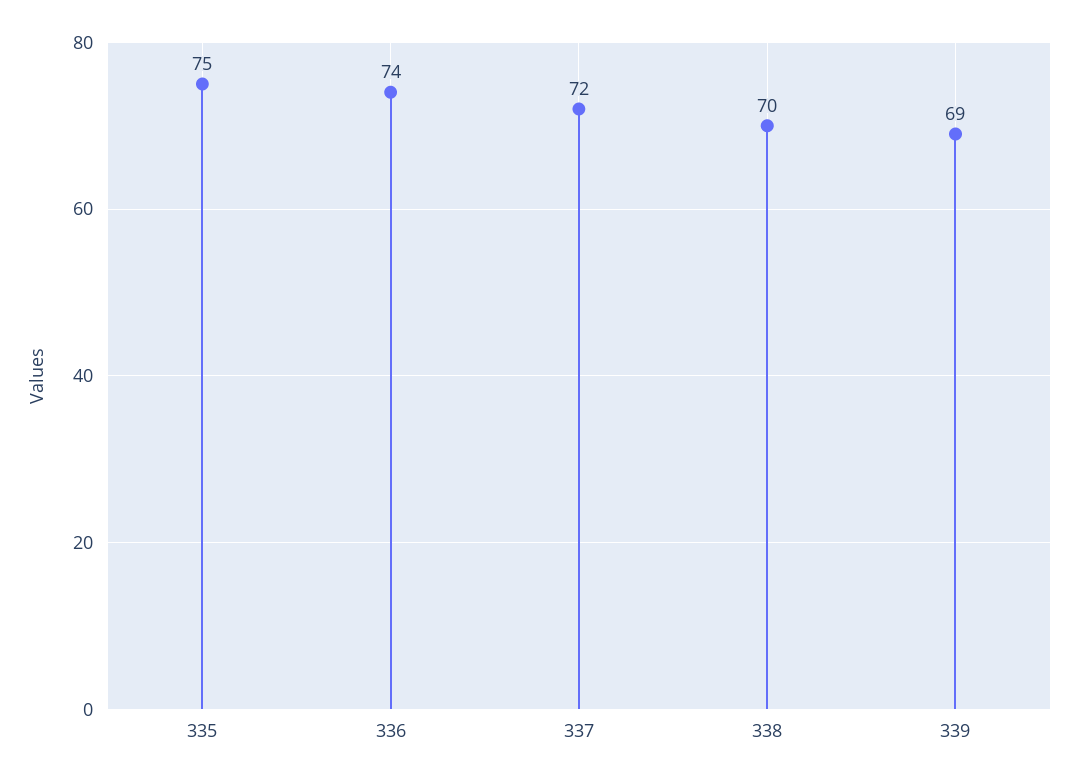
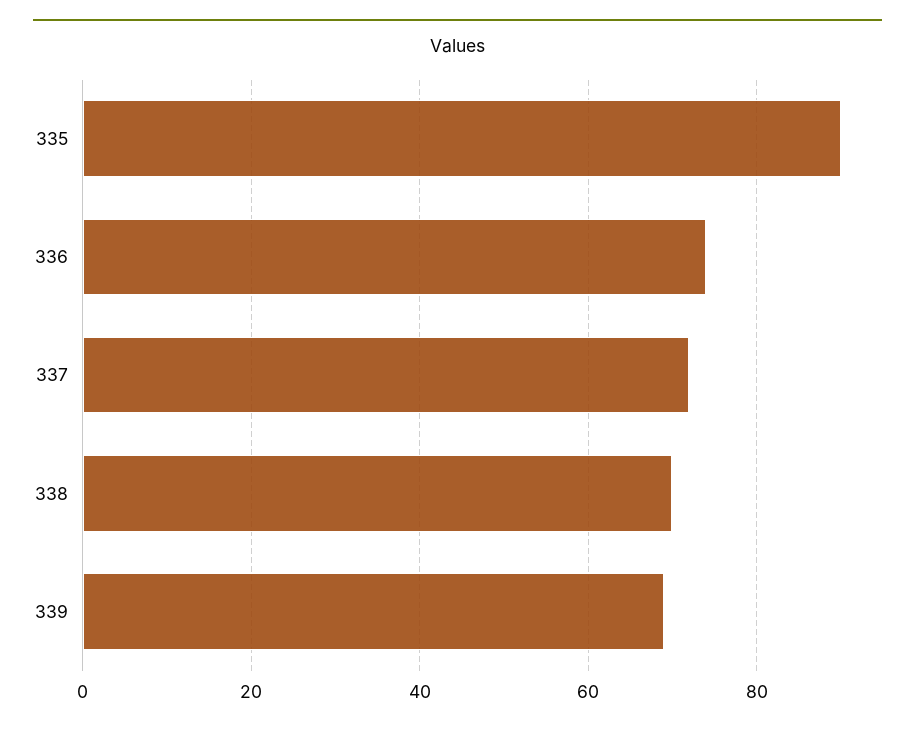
335: 75 -> 90

